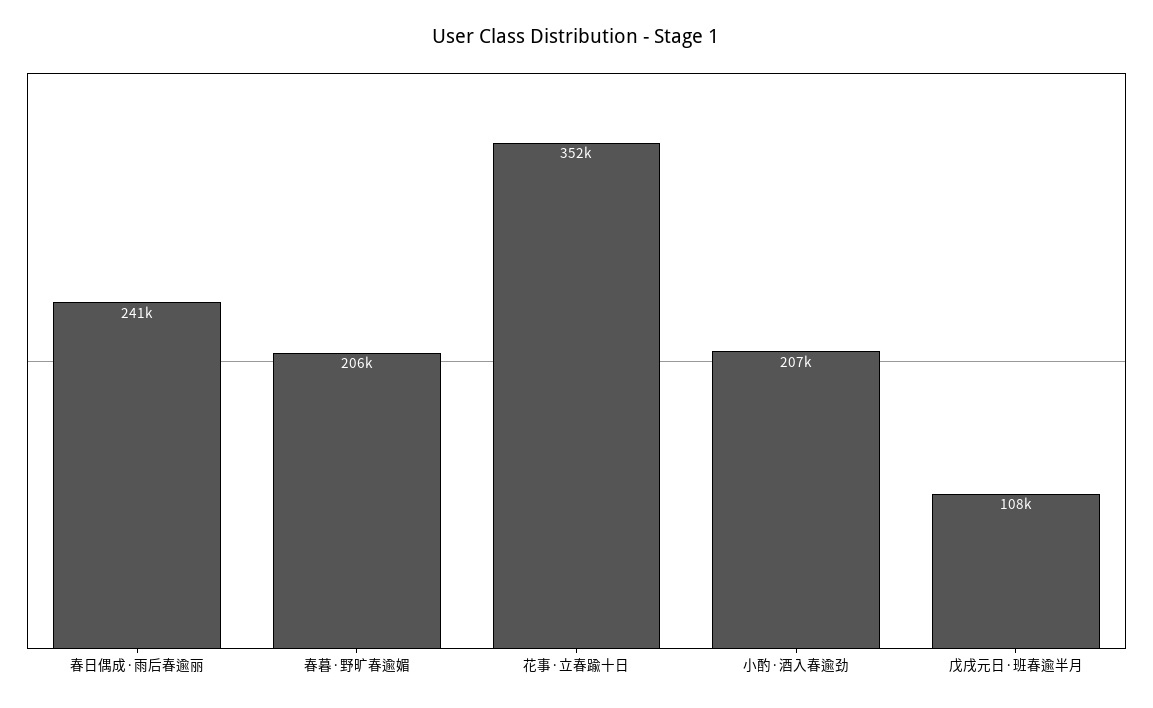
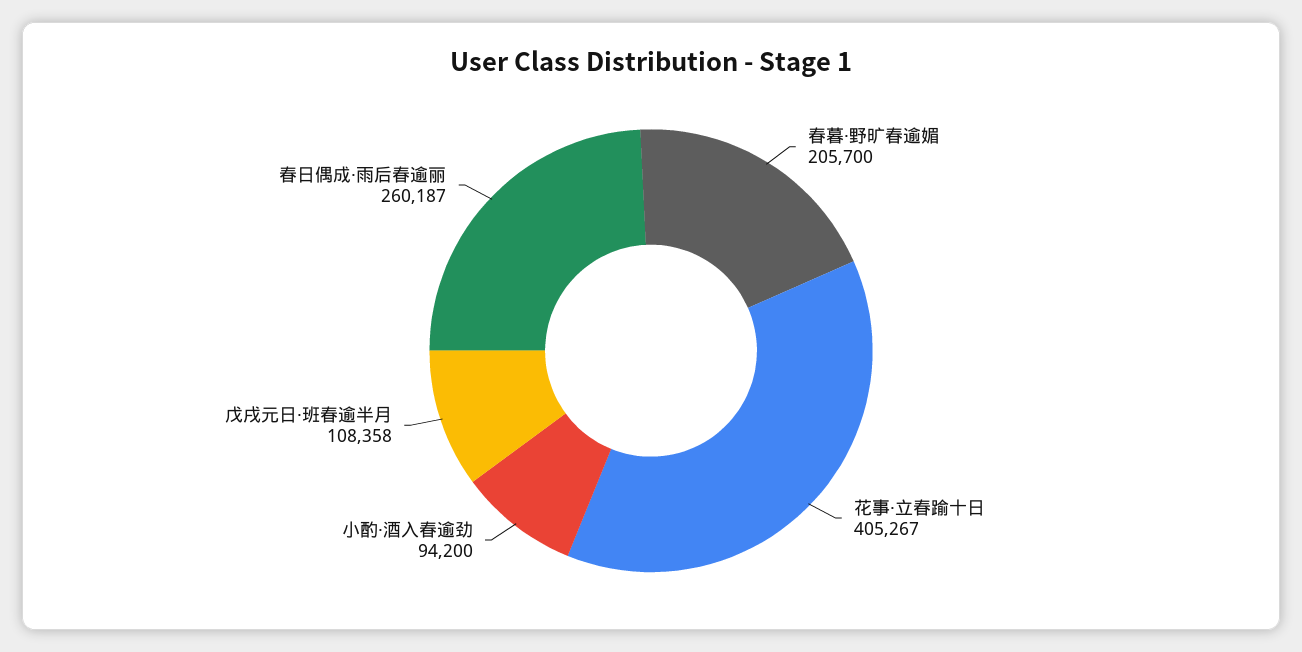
春日偶成·雨后春逾丽: 241000 -> 260187
花事·立春踰十日: 352000 -> 405267
小酌·酒入春逾劲: 207000 -> 94200

